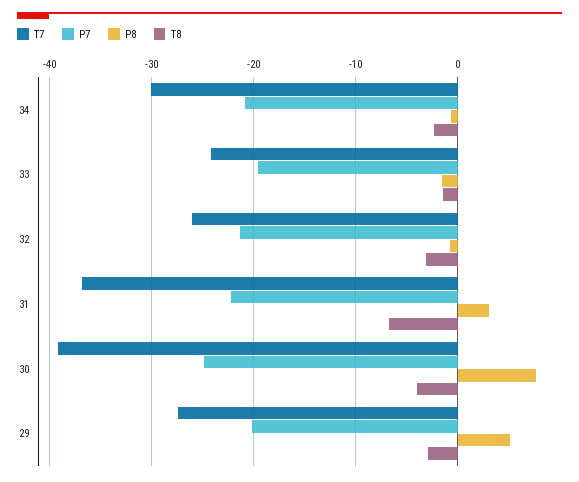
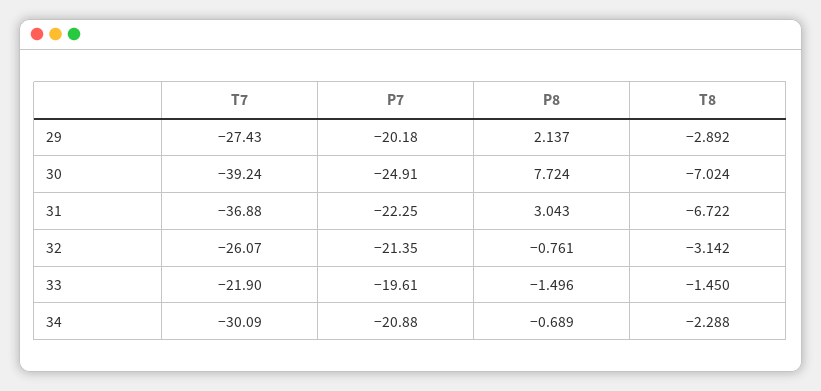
T7, 33: -24 -> -21.9
T8, 30: -4 -> -7.024
P8, 29: 5 -> 2.137

